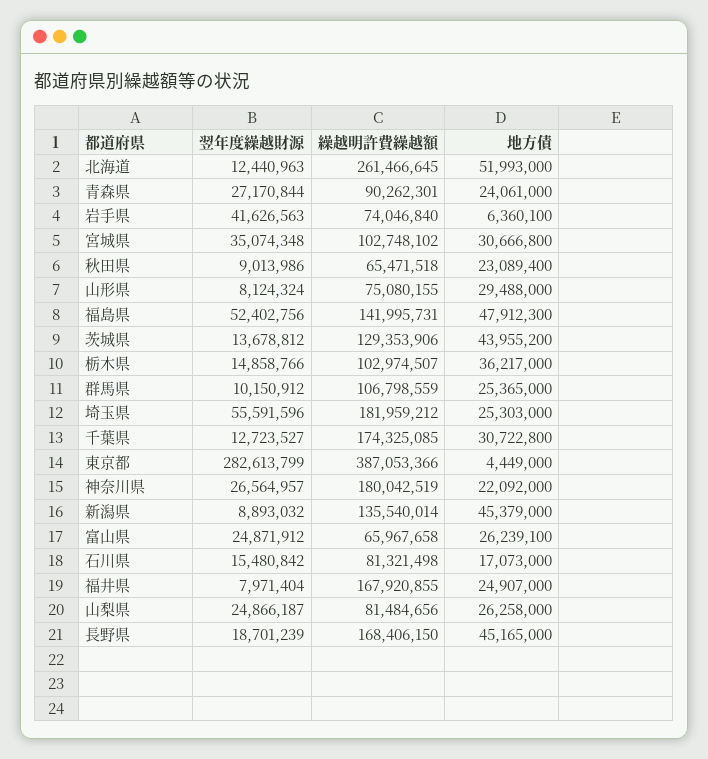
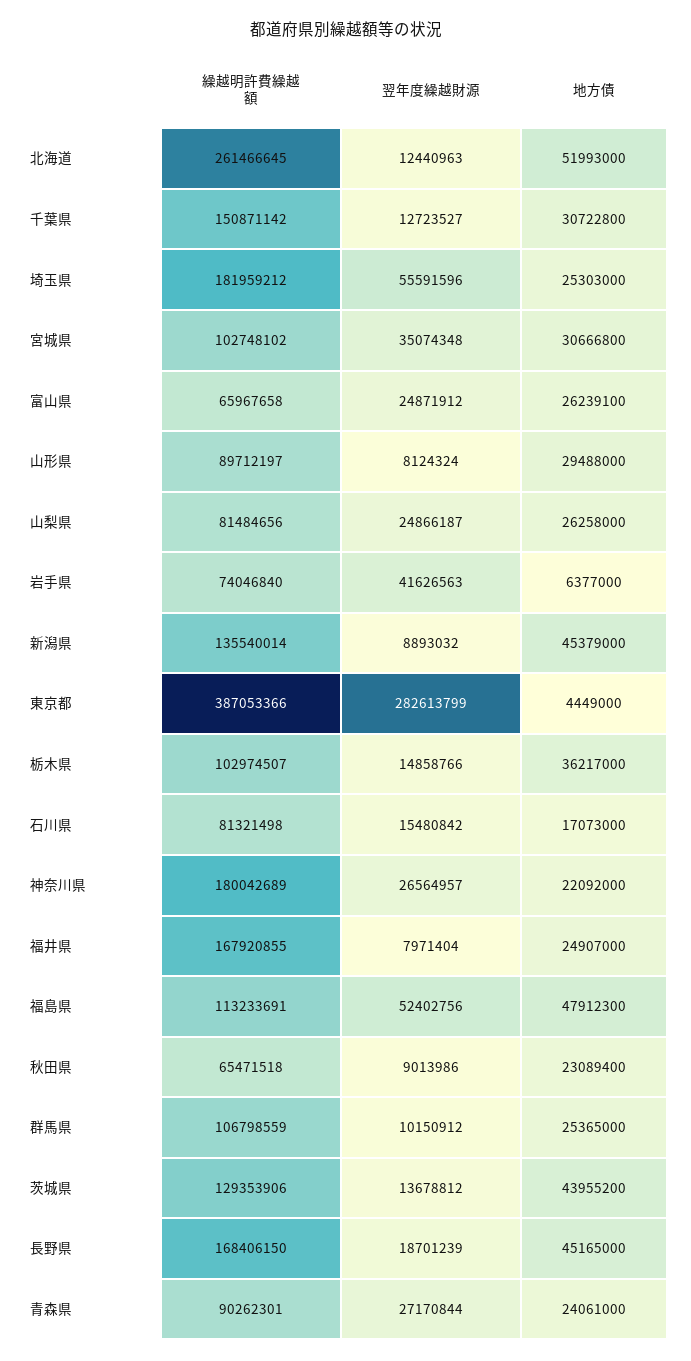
地方債, 岩手県: 6360100 -> 6377000
繰越明許費繰越額, 山形県: 75080155 -> 89712197
繰越明許費繰越額, 福島県: 141995731 -> 113233691
繰越明許費繰越額, 千葉県: 174325085 -> 150871142
繰越明許費繰越額, 神奈川県: 180042519 -> 180042689

